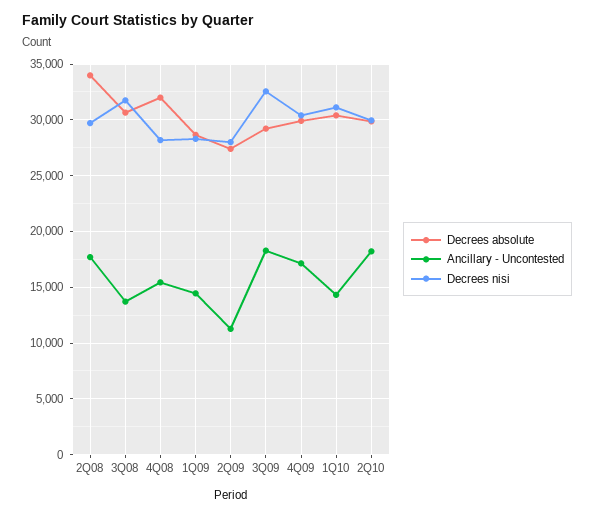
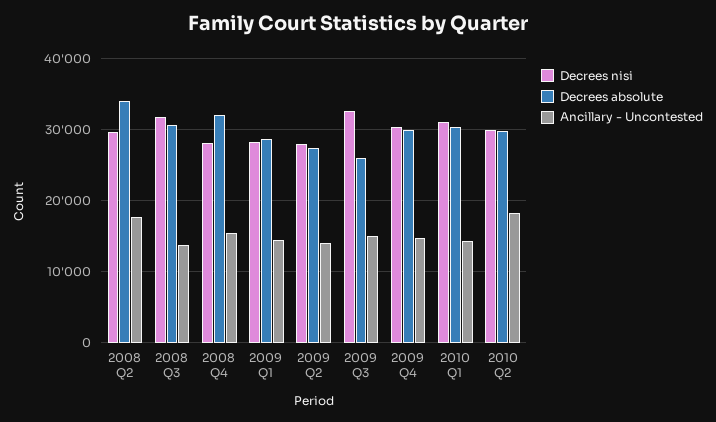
Ancillary - Uncontested, 2Q09: 11000 -> 14000
Decrees absolute, 3Q09: 29000 -> 26000
Ancillary - Uncontested, 3Q09: 18000 -> 15000
Ancillary - Uncontested, 4Q09: 17000 -> 15000

